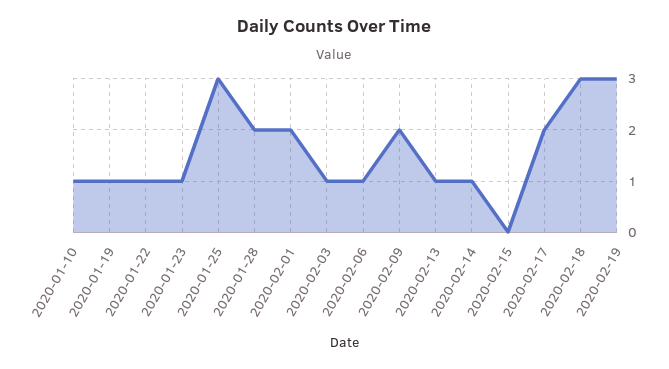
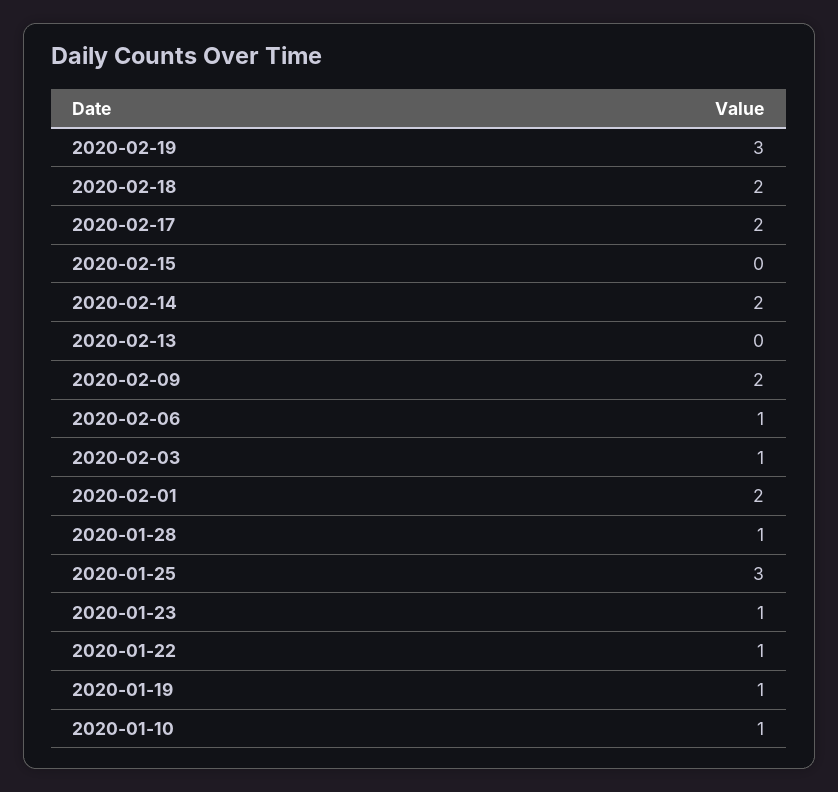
2020-01-28: 2 -> 1
2020-02-13: 1 -> 0
2020-02-14: 1 -> 2
2020-02-18: 3 -> 2

